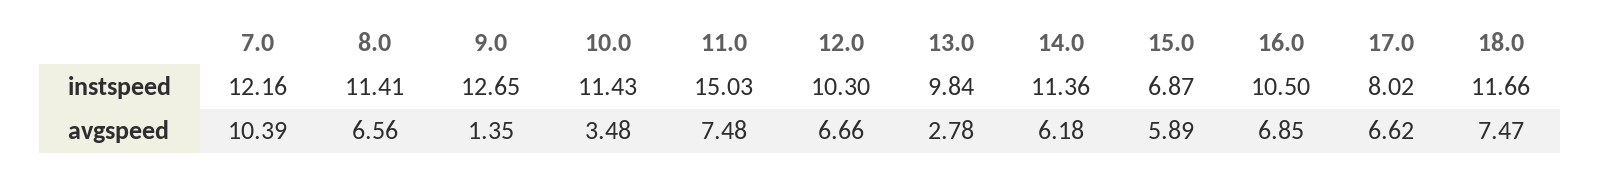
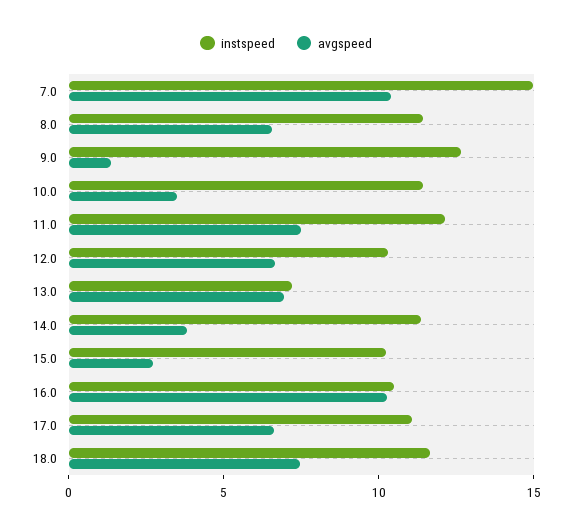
instspeed, 7.0: 12.16 -> 15
instspeed, 11.0: 15.03 -> 12
instspeed, 13.0: 9.84 -> 7
instspeed, 15.0: 6.87 -> 10
instspeed, 17.0: 8.02 -> 11
avgspeed, 13.0: 2.78 -> 7
avgspeed, 14.0: 6.18 -> 4
avgspeed, 15.0: 5.89 -> 3
avgspeed, 16.0: 6.85 -> 10

